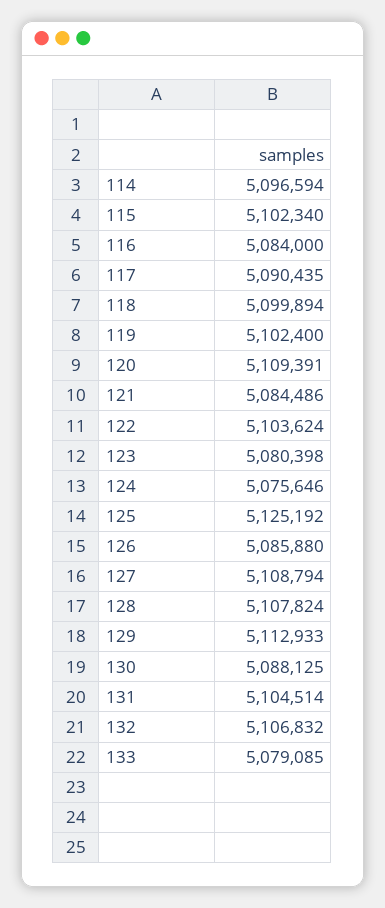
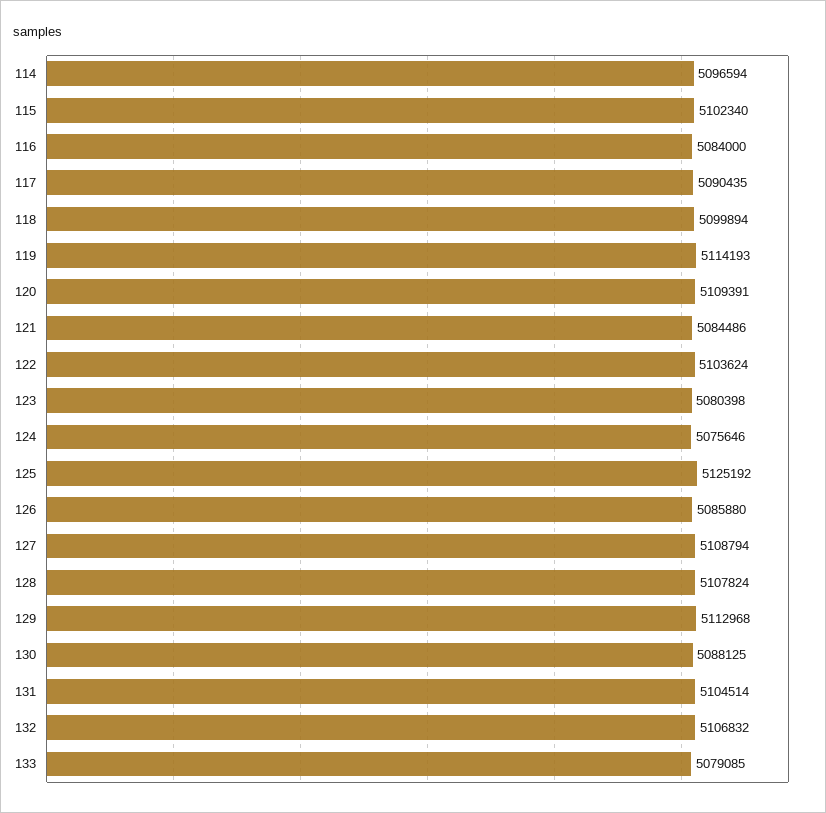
119: 5102400 -> 5114193
129: 5112933 -> 5112968

